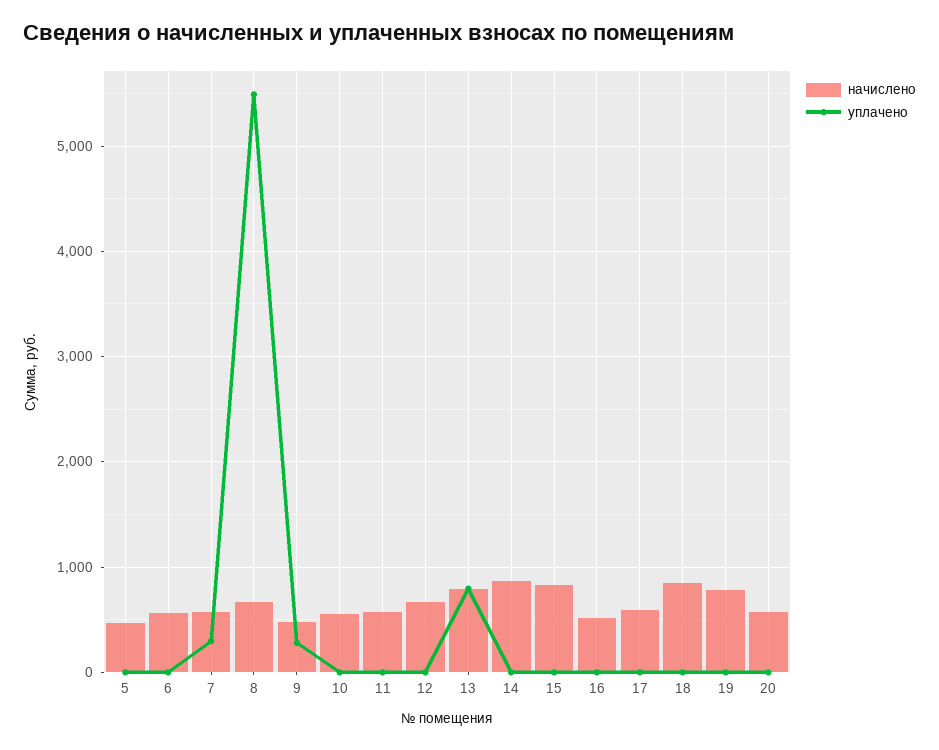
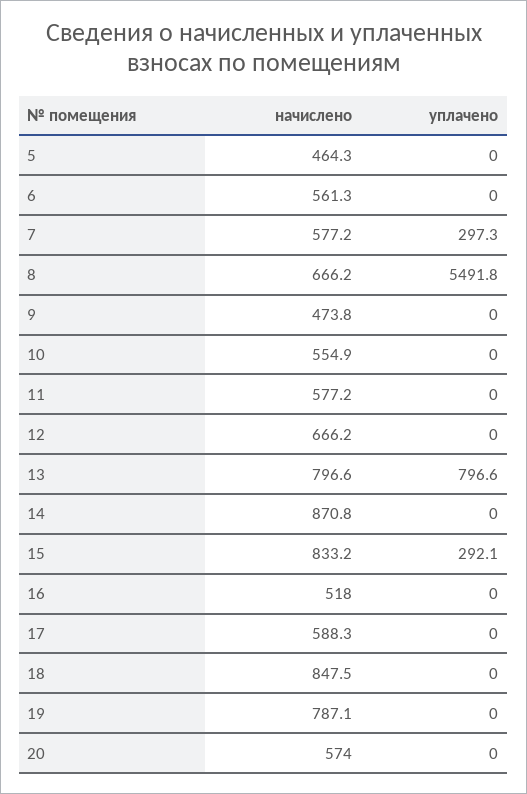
уплачено, 9: 300 -> 0
уплачено, 15: 0 -> 292.1

